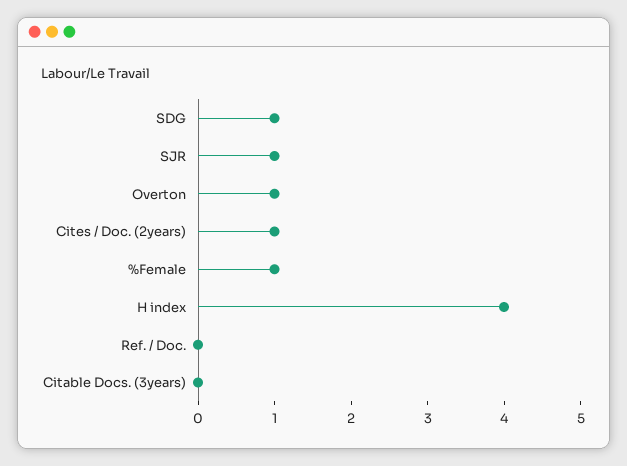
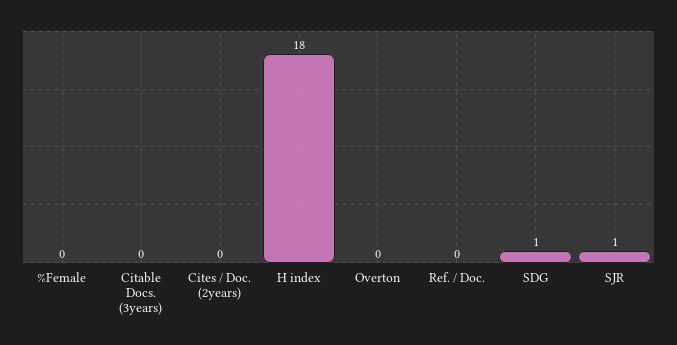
Overton: 1 -> 0
Cites / Doc. (2years): 1 -> 0
%Female: 1 -> 0
H index: 4 -> 18

